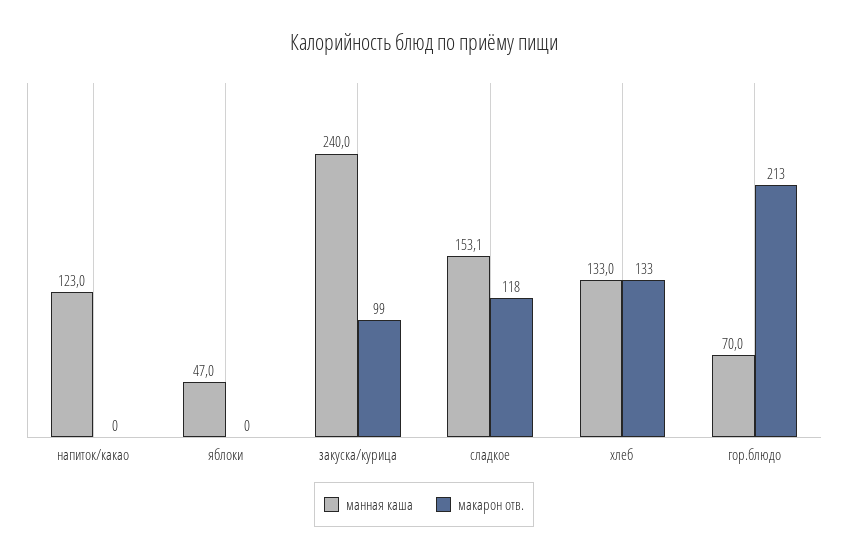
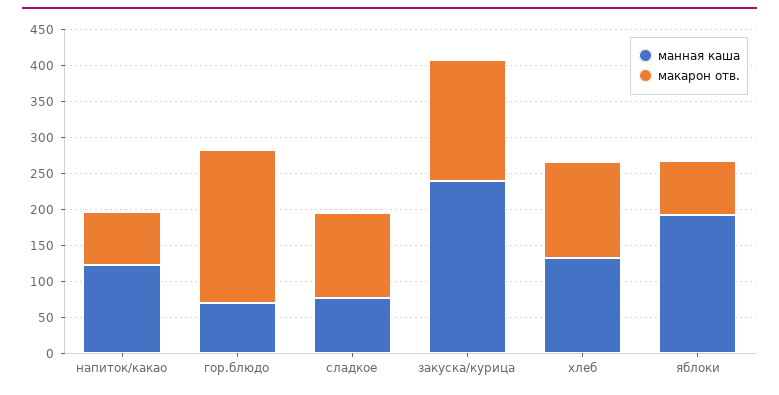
макарон отв., напиток/какао: 0 -> 75
манная каша, яблоки: 47 -> 200
макарон отв., яблоки: 0 -> 75
макарон отв., закуска/курица: 99 -> 175
манная каша, сладкое: 153.1 -> 75

